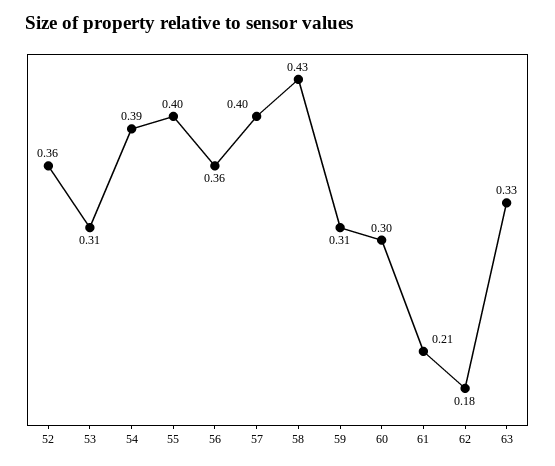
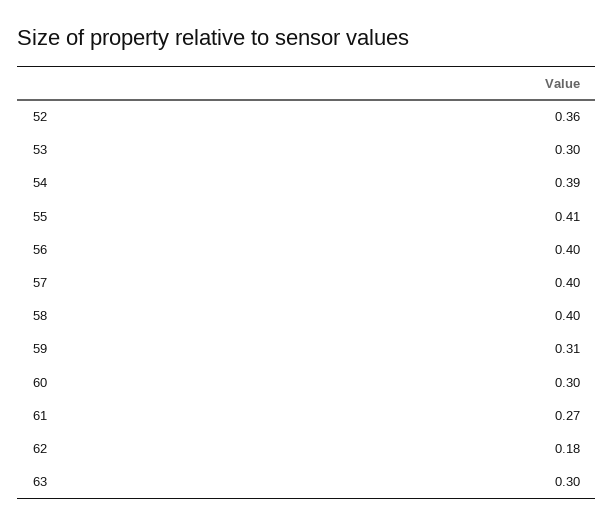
53: 0.31 -> 0.3
55: 0.4 -> 0.41
56: 0.36 -> 0.4
58: 0.43 -> 0.4
61: 0.21 -> 0.27
63: 0.33 -> 0.3

